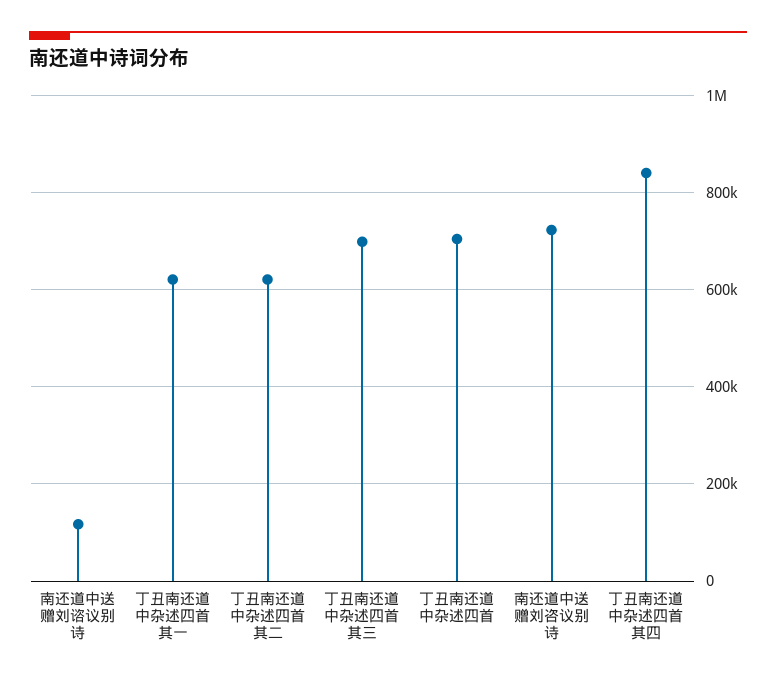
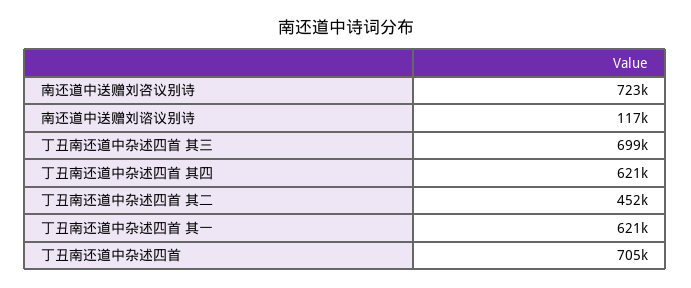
丁丑南还道中杂述四首 其二: 620000 -> 452000
丁丑南还道中杂述四首 其四: 840000 -> 621000

